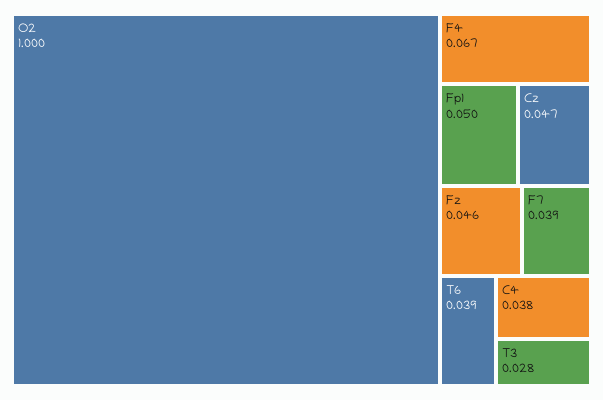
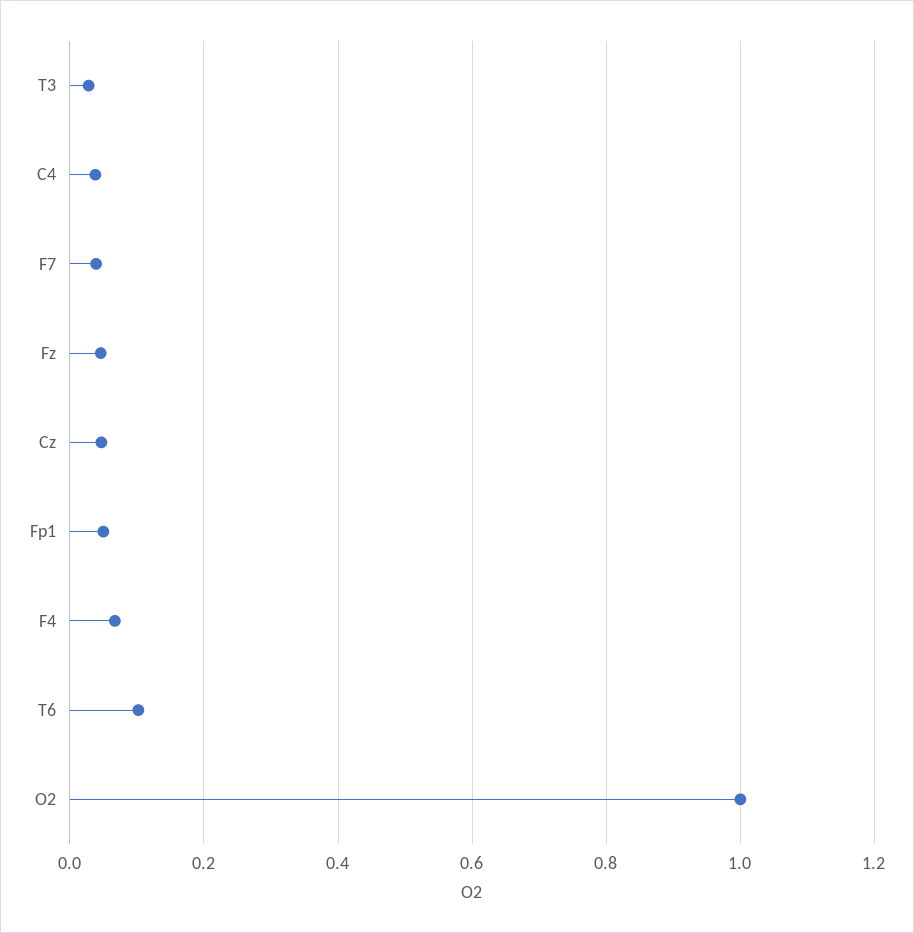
T6: 0.039 -> 0.1

